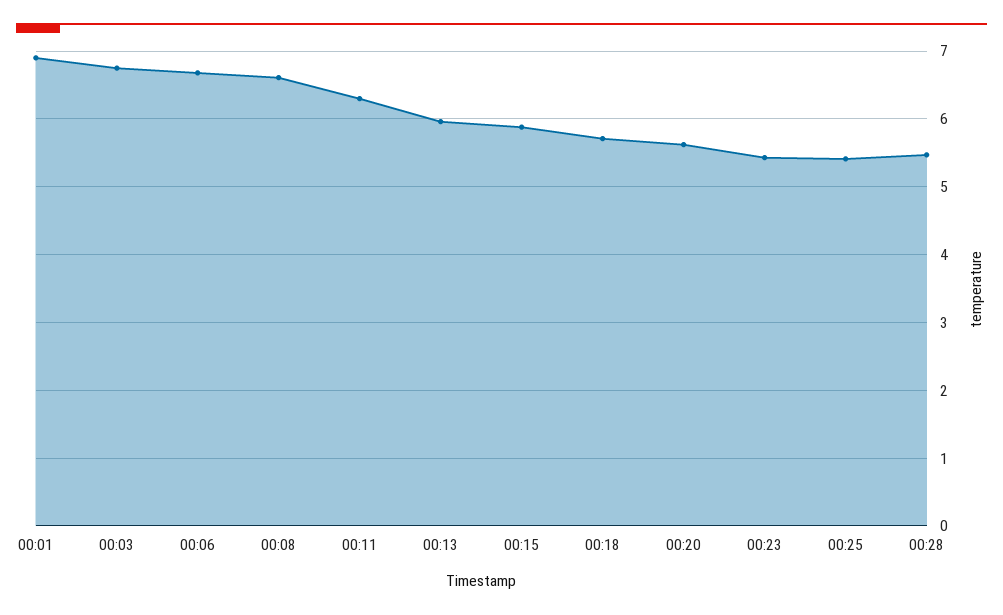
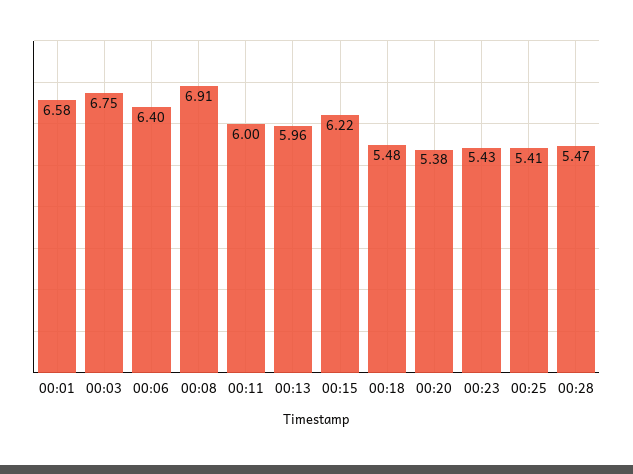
00:01: 6.9 -> 6.58
00:06: 6.7 -> 6.4
00:08: 6.6 -> 6.91
00:11: 6.3 -> 6
00:15: 5.9 -> 6.22
00:18: 5.7 -> 5.48
00:20: 5.6 -> 5.38

